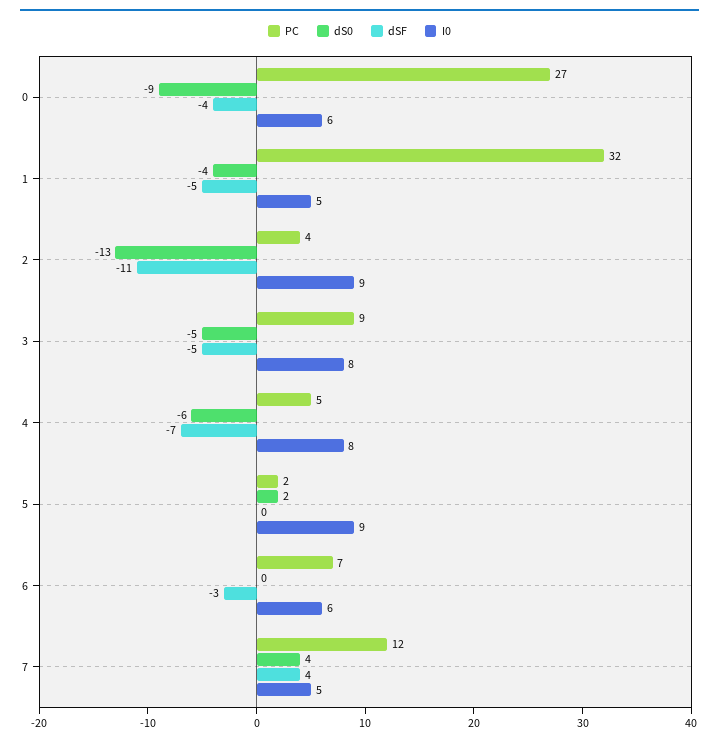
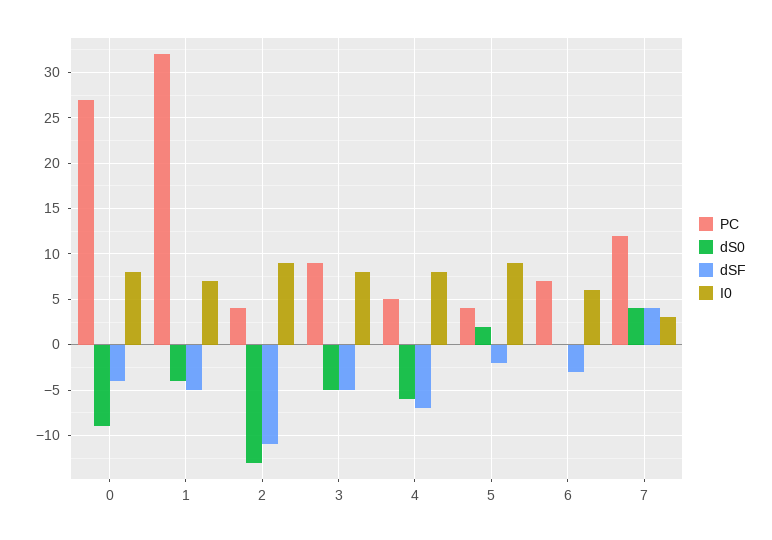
I0, 0: 6 -> 8
I0, 1: 5 -> 7
PC, 5: 2 -> 4
dSF, 5: 0 -> -2
I0, 7: 5 -> 3

